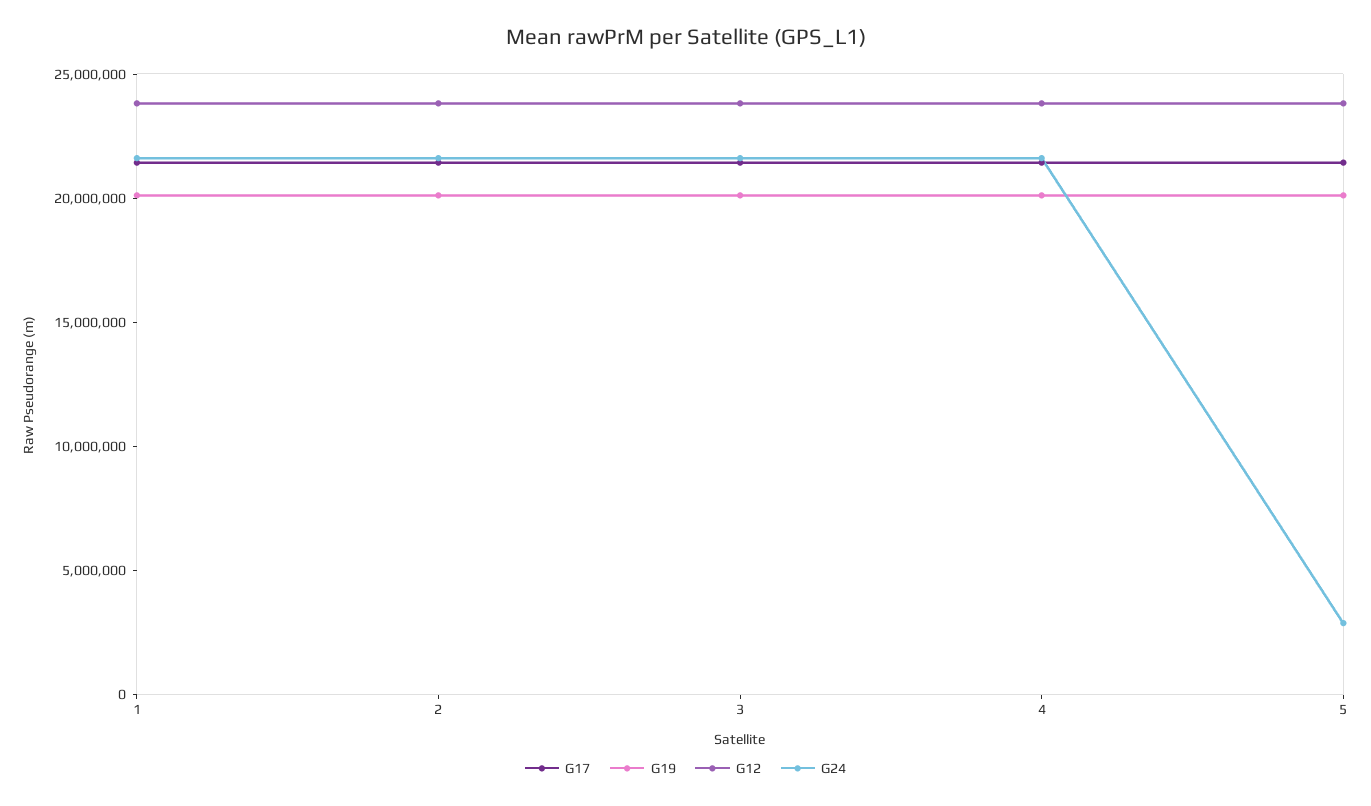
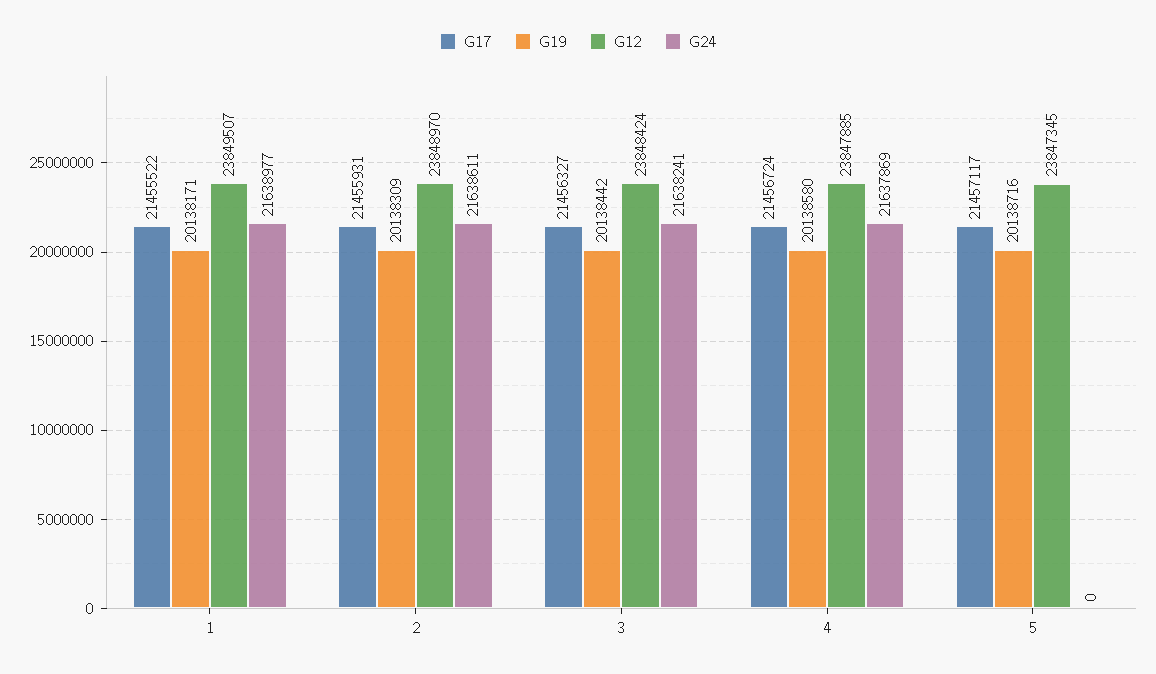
G24, 5: 3000000 -> 0

